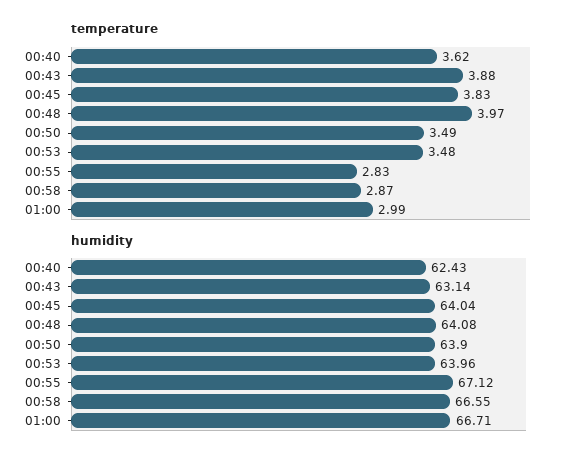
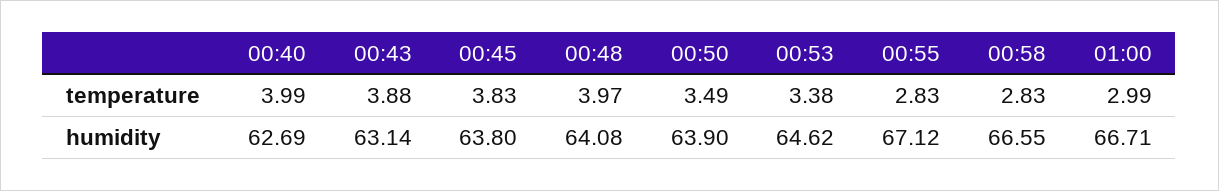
temperature, 00:40: 3.62 -> 3.99
temperature, 00:53: 3.48 -> 3.38
temperature, 00:58: 2.87 -> 2.83
humidity, 00:40: 62.43 -> 62.69
humidity, 00:45: 64.04 -> 63.8
humidity, 00:53: 63.96 -> 64.62

